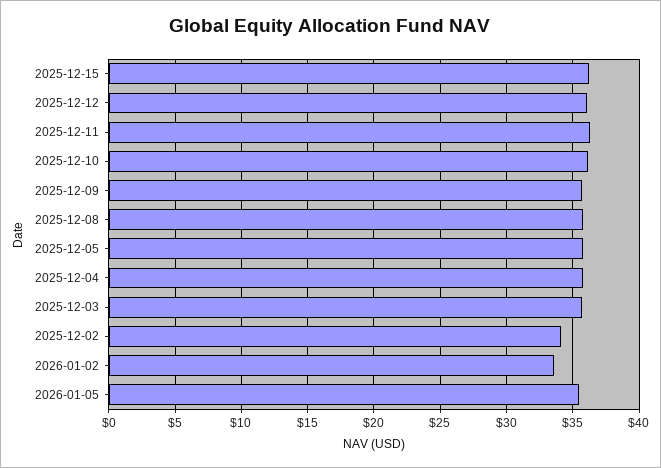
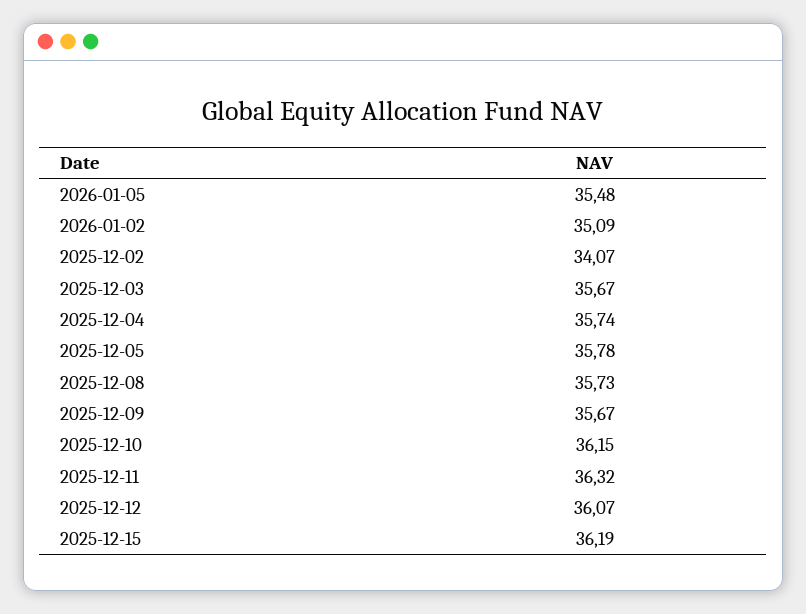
2026-01-02: 33.5 -> 35.09

